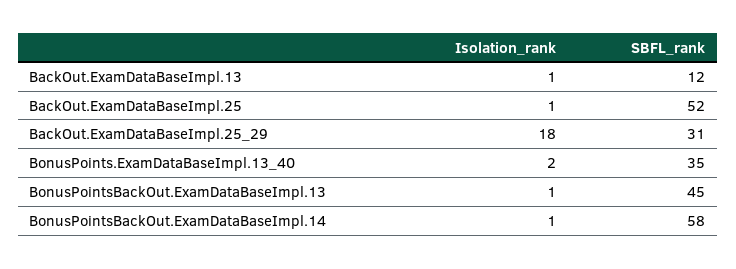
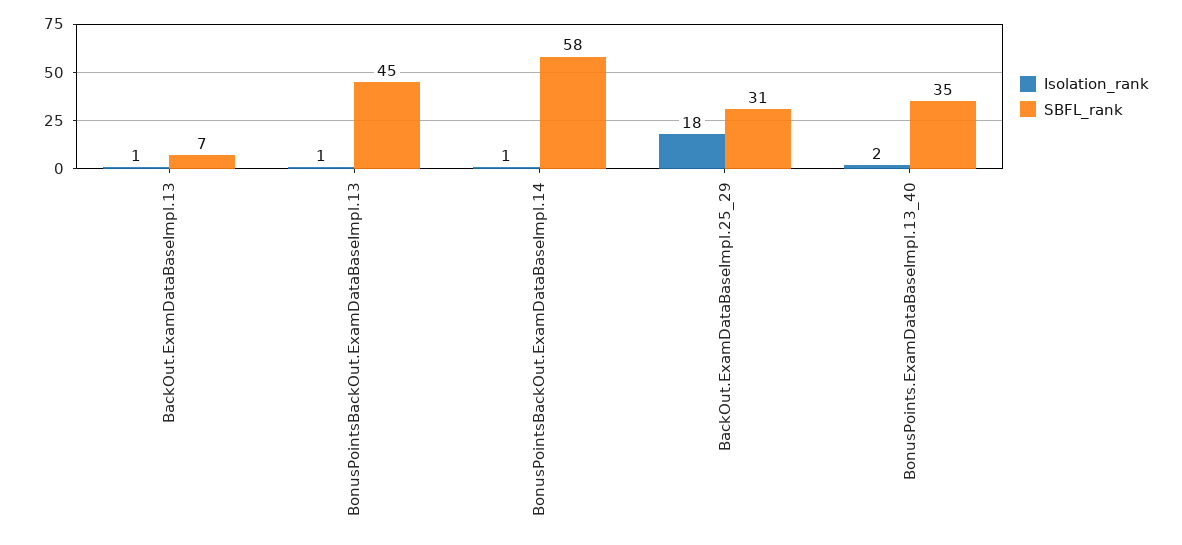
SBFL_rank, BackOut.ExamDataBaseImpl.13: 12 -> 7
Isolation_rank, BackOut.ExamDataBaseImpl.25: 1 -> none
SBFL_rank, BackOut.ExamDataBaseImpl.25: 52 -> none

